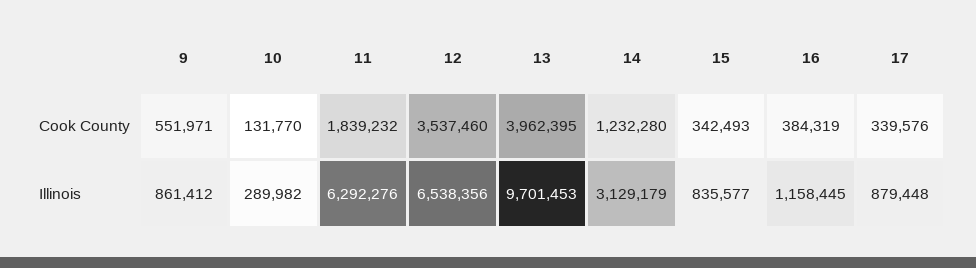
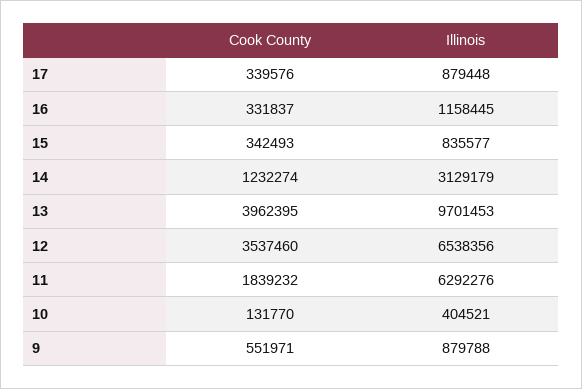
14, Cook County: 1232280 -> 1232274
16, Cook County: 384319 -> 331837
9, Illinois: 861412 -> 879788
10, Illinois: 289982 -> 404521

